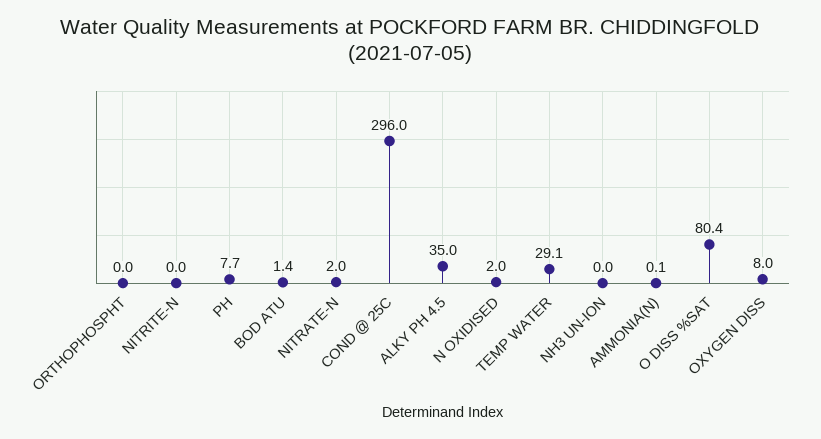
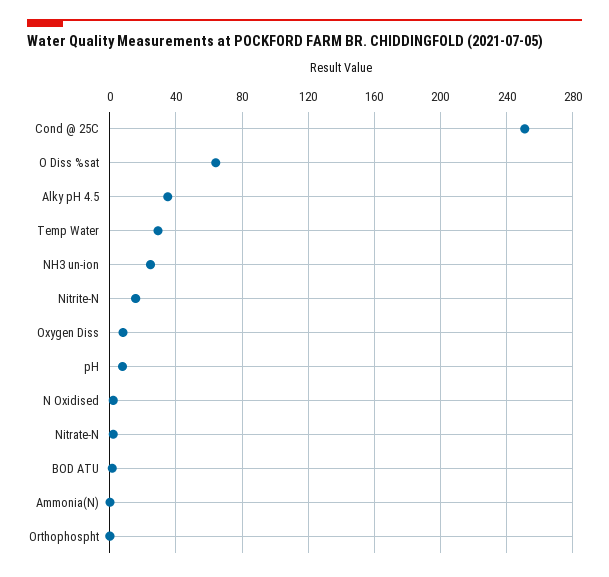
NITRITE-N: 0 -> 15
COND @ 25C: 296 -> 250
NH3 UN-ION: 0 -> 25
O DISS %SAT: 80.4 -> 65

